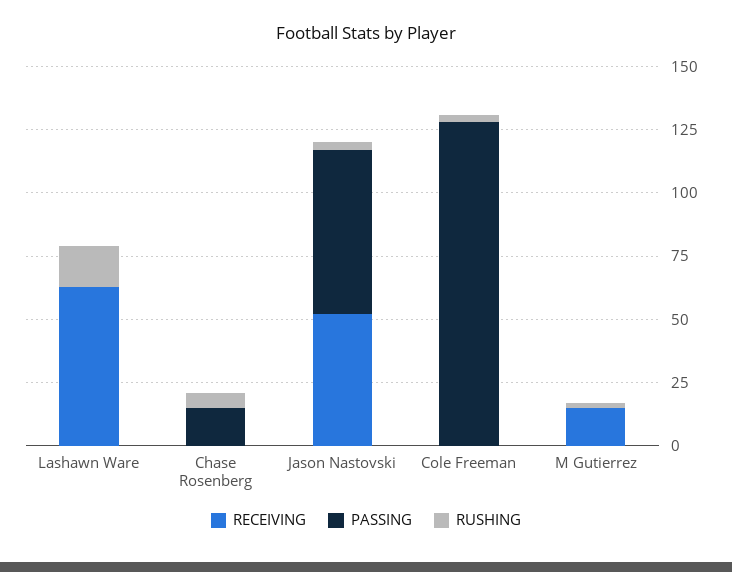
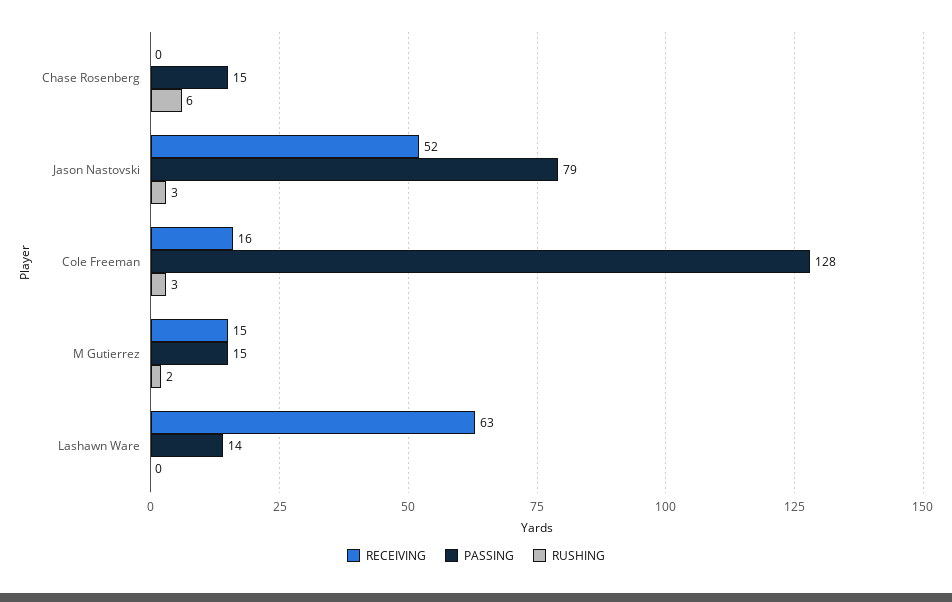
PASSING, Lashawn Ware: 0 -> 14
RUSHING, Lashawn Ware: 15 -> 0
PASSING, Jason Nastovski: 65 -> 79
RECEIVING, Cole Freeman: 0 -> 16
PASSING, M Gutierrez: 0 -> 15

